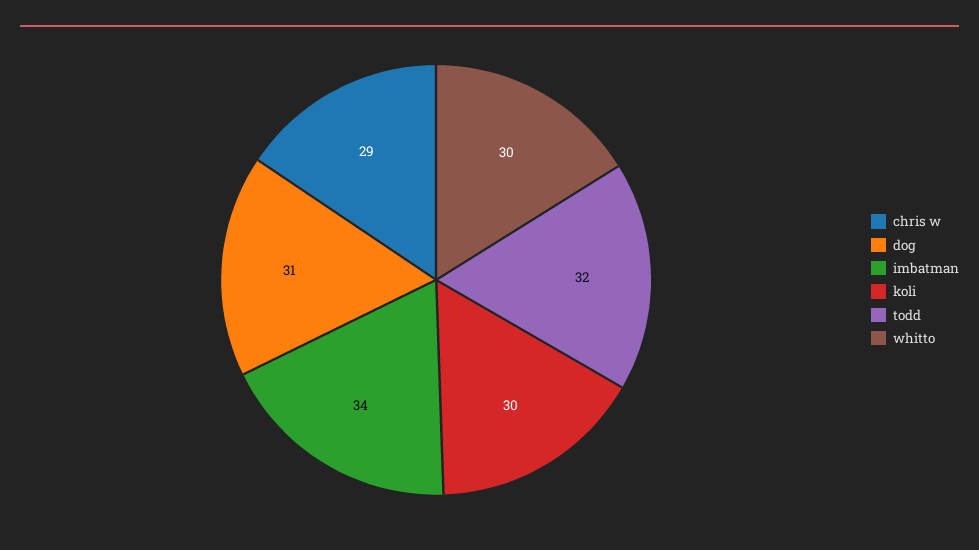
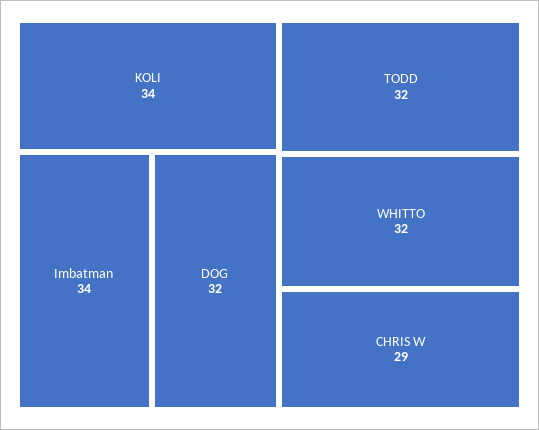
dog: 31 -> 32
koli: 30 -> 34
whitto: 30 -> 32

